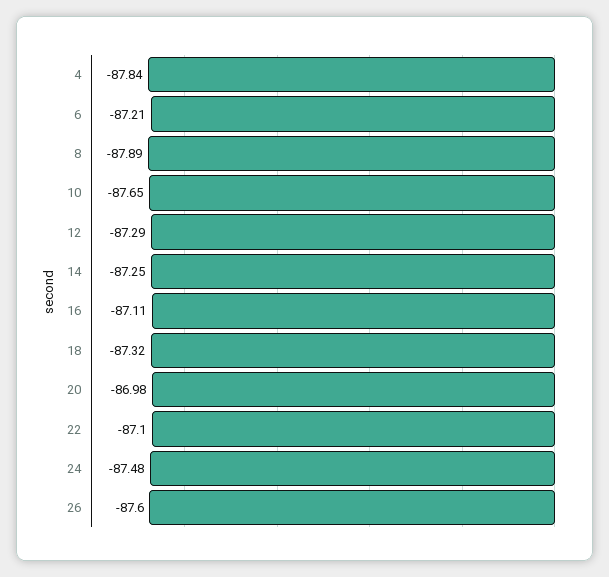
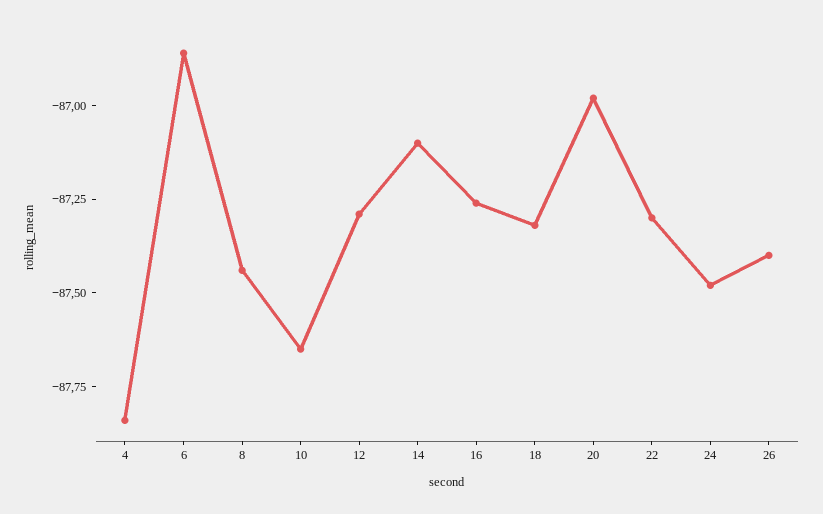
6: -87.21 -> -86.85
8: -87.89 -> -87.45
14: -87.25 -> -87.1
16: -87.11 -> -87.25
22: -87.1 -> -87.3
26: -87.6 -> -87.4

